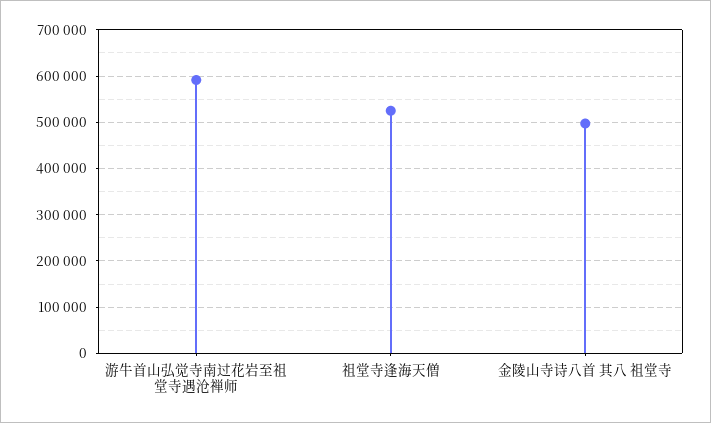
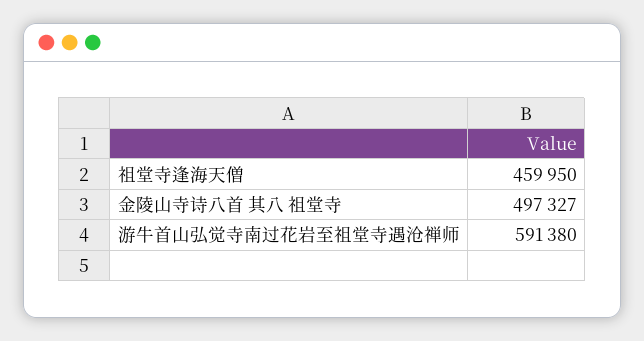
祖堂寺逢海天僧: 520000 -> 459950

